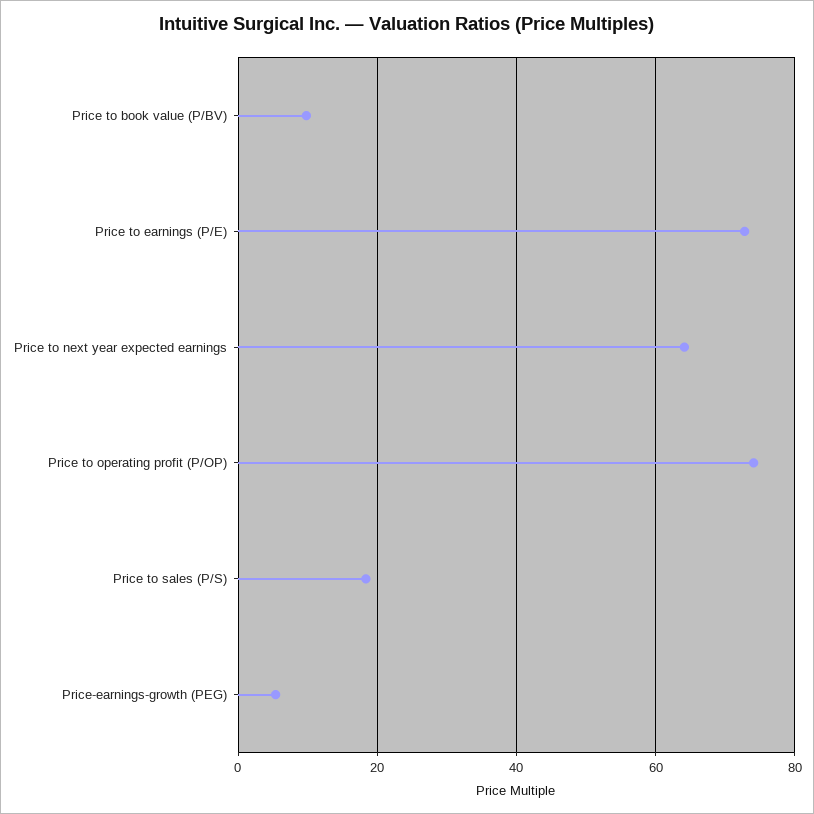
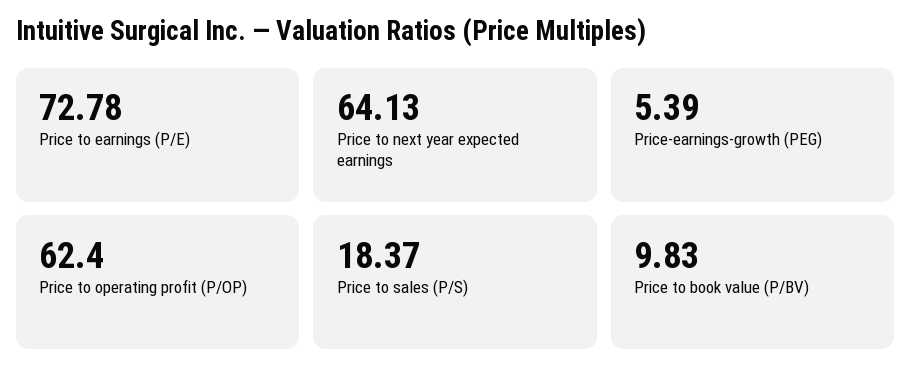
Price to operating profit (P/OP): 74 -> 62.4

